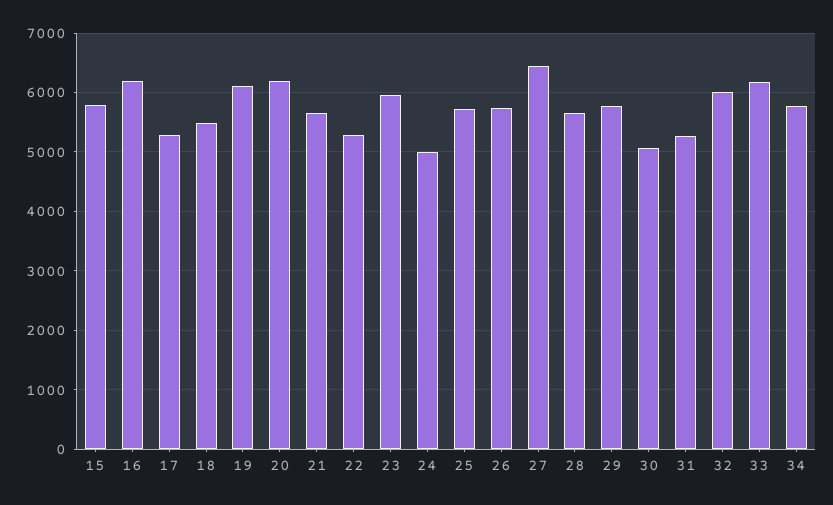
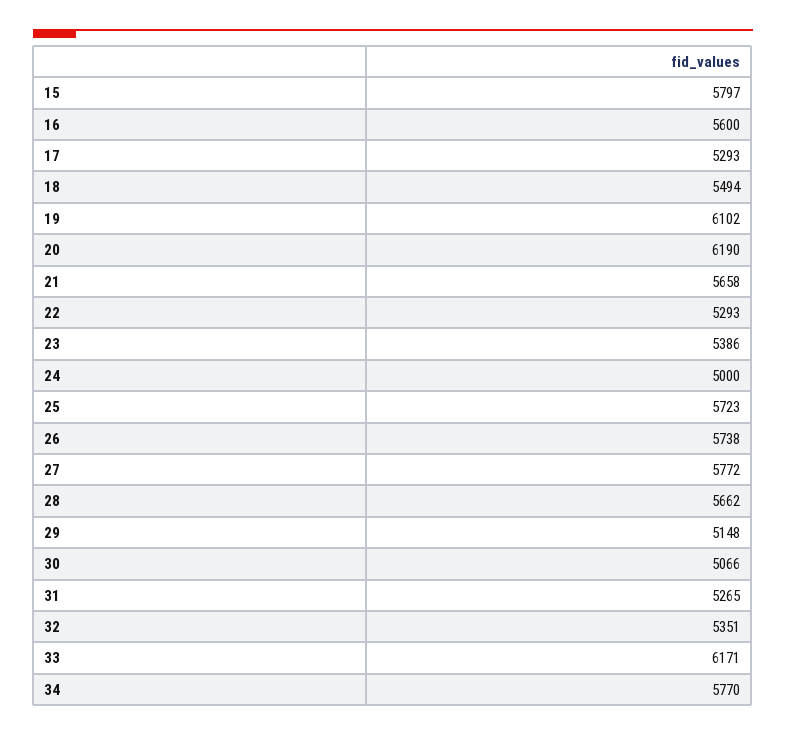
16: 6200 -> 5600
23: 6000 -> 5386
27: 6400 -> 5772
29: 5800 -> 5148
32: 6000 -> 5351

